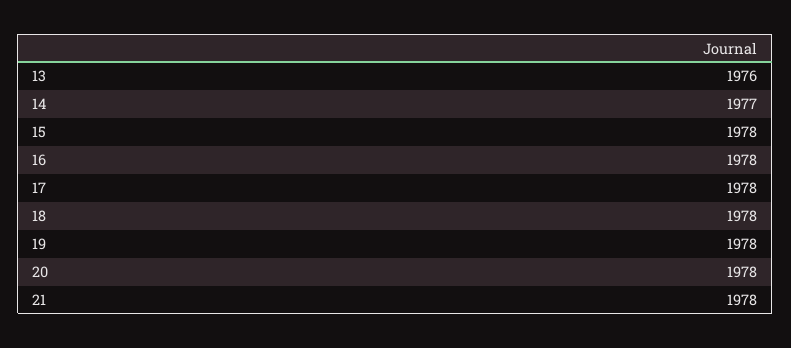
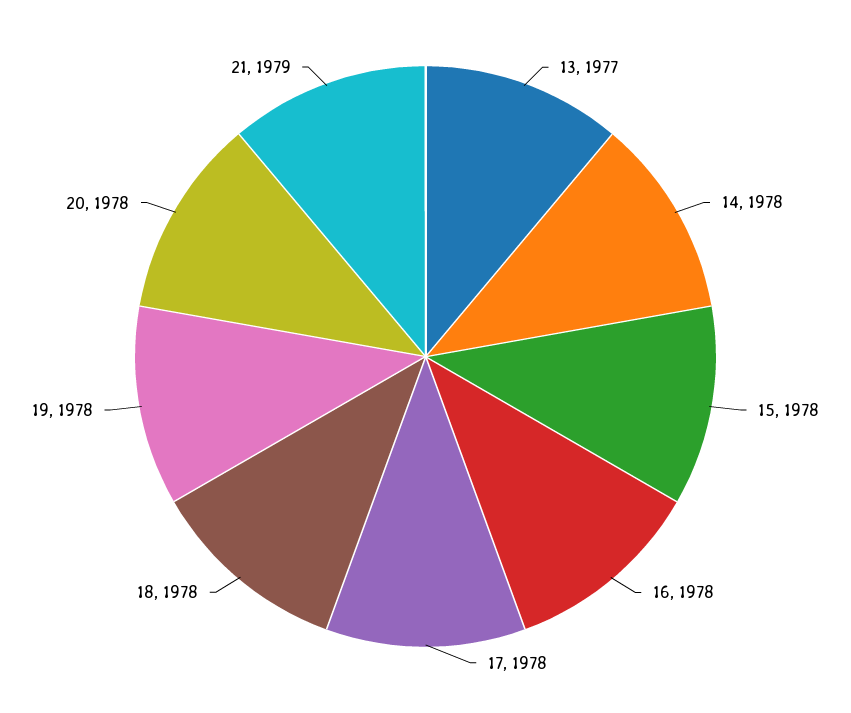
13: 1976 -> 1977
14: 1977 -> 1978
21: 1978 -> 1979

